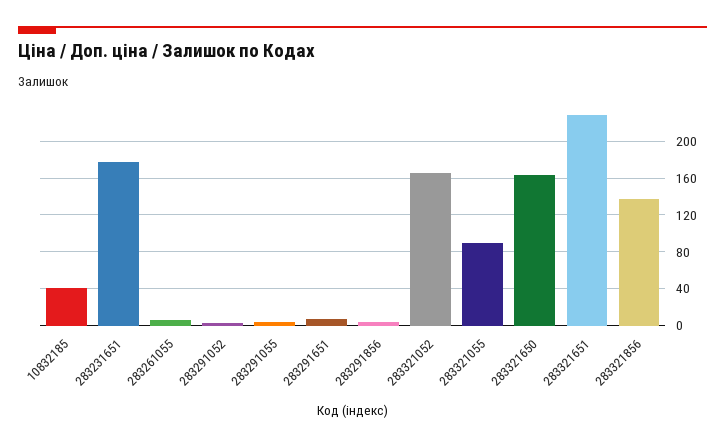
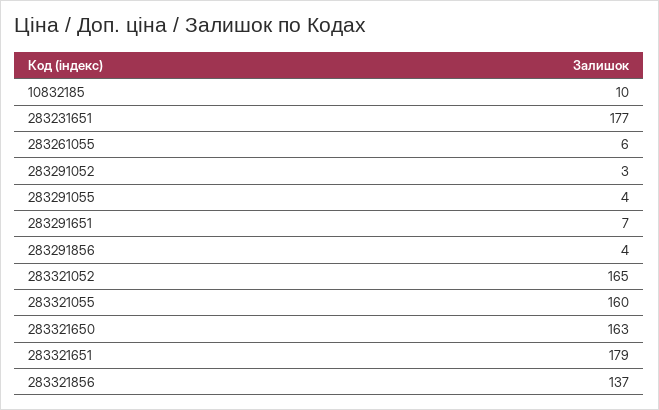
10832185: 40 -> 10
283321055: 90 -> 160
283321651: 230 -> 179

